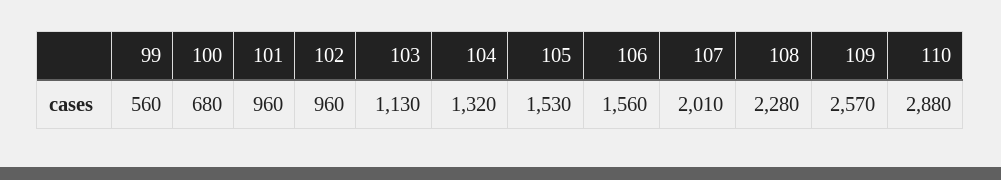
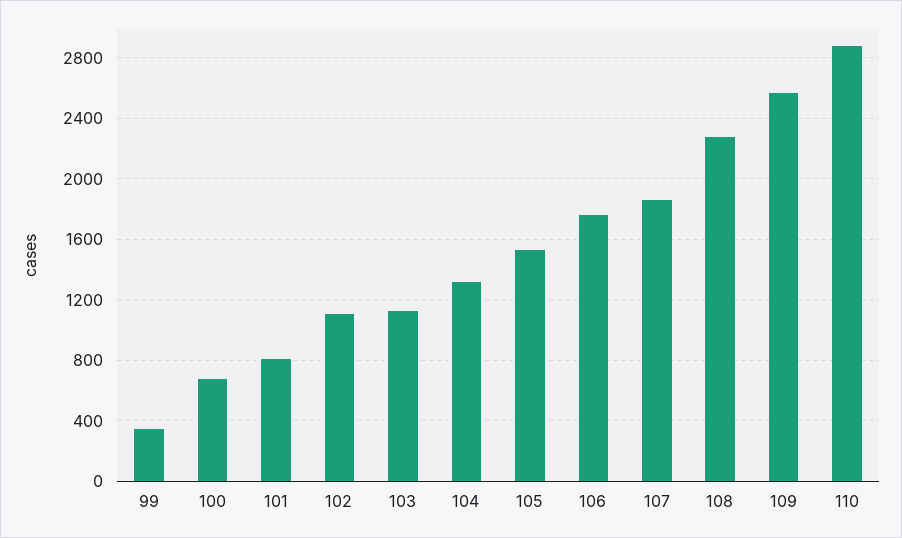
99: 560 -> 350
101: 960 -> 800
102: 960 -> 1100
106: 1560 -> 1750
107: 2010 -> 1850

